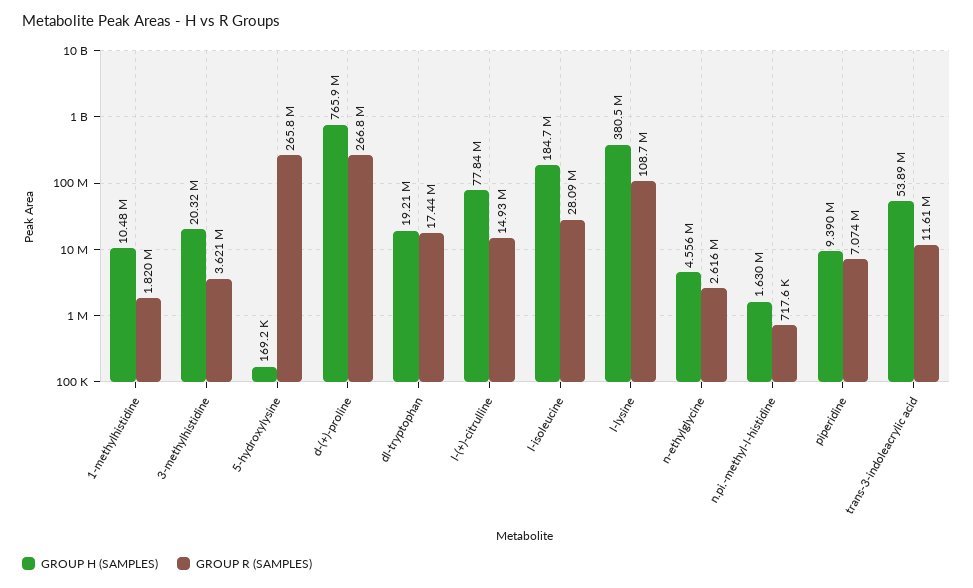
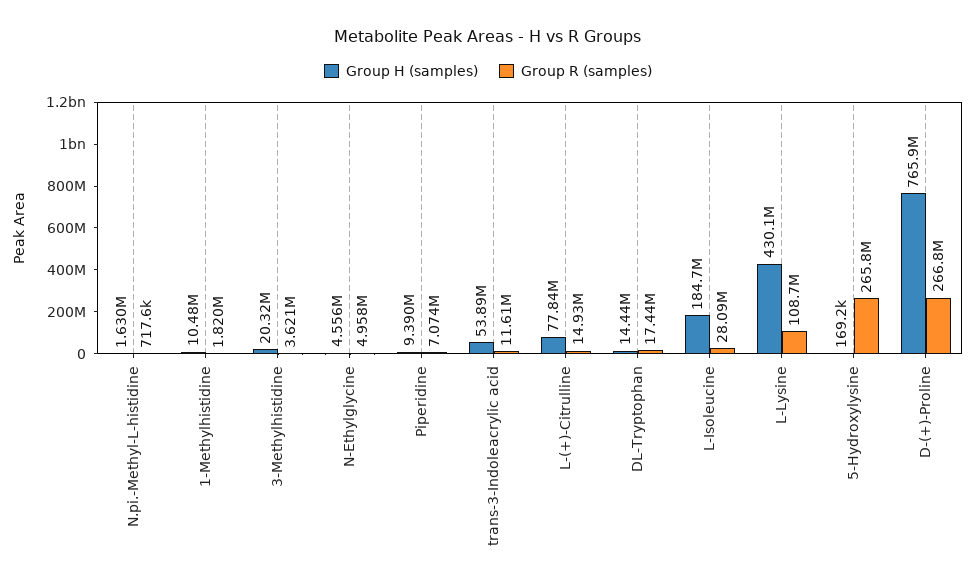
GROUP H (SAMPLES), dl-tryptophan: 19210000 -> 14440000
GROUP H (SAMPLES), l-lysine: 380500000 -> 430100000
GROUP R (SAMPLES), n-ethylglycine: 2616000 -> 4958000

